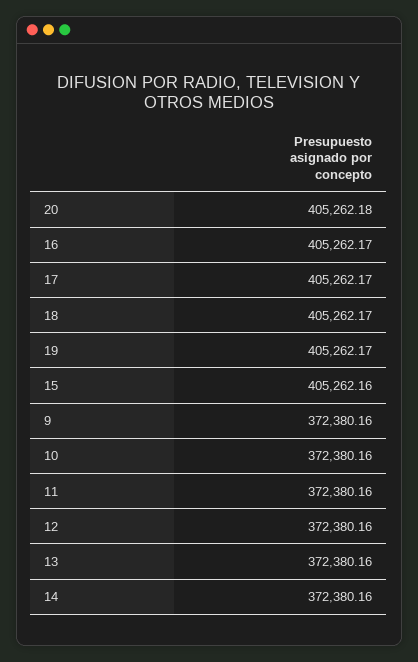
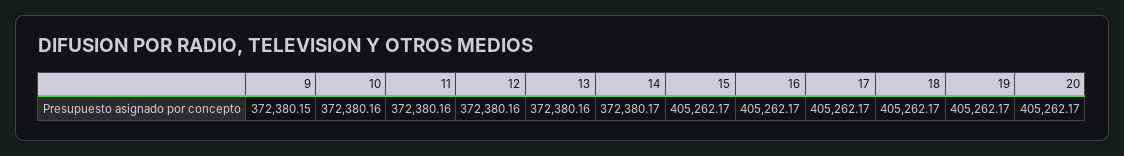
20: 405262.18 -> 405262.17
15: 405262.16 -> 405262.17
9: 372380.16 -> 372380.15
14: 372380.16 -> 372380.17

